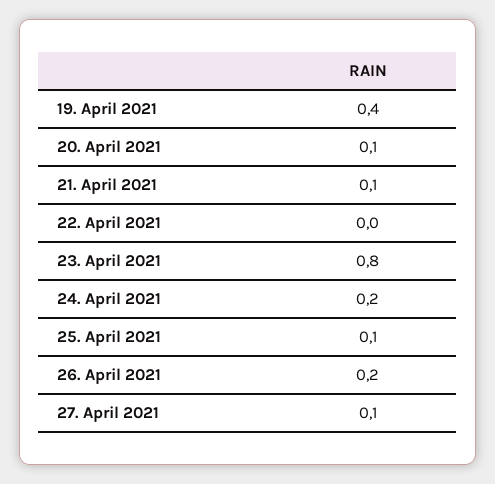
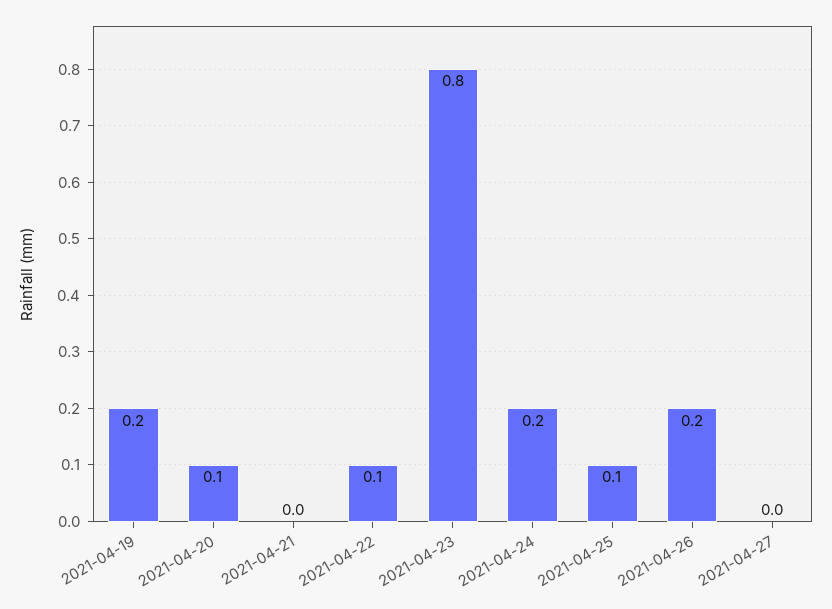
19. April 2021: 0.4 -> 0.2
21. April 2021: 0.1 -> 0
22. April 2021: 0 -> 0.1
27. April 2021: 0.1 -> 0

